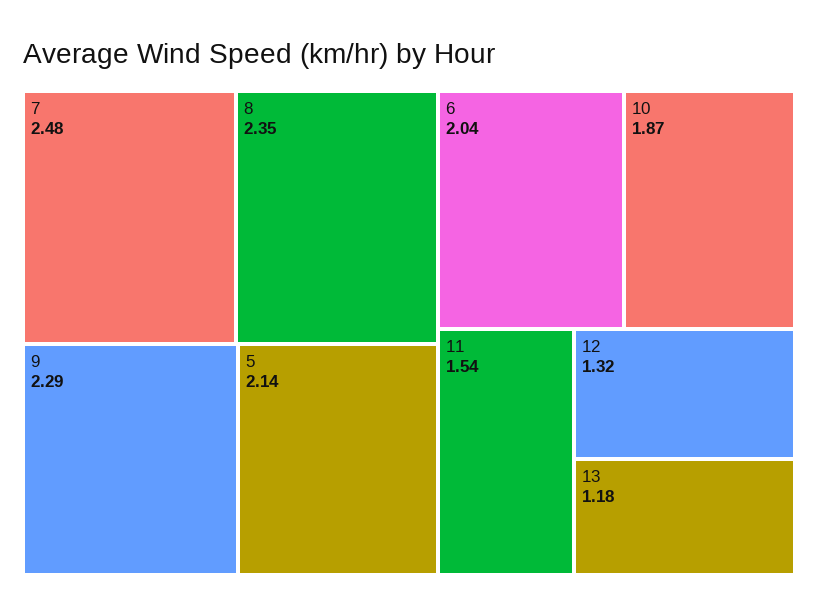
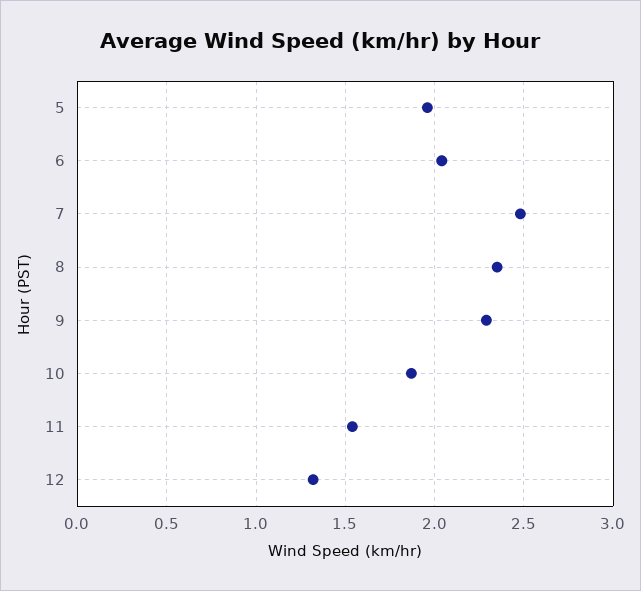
5: 2.14 -> 1.95
13: 1.18 -> none

